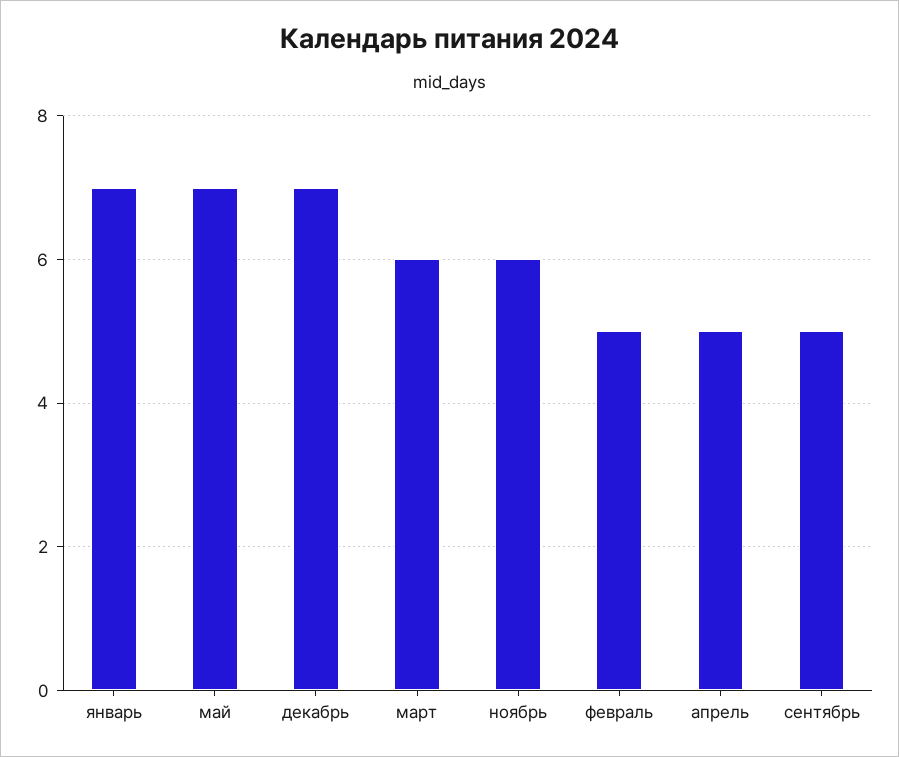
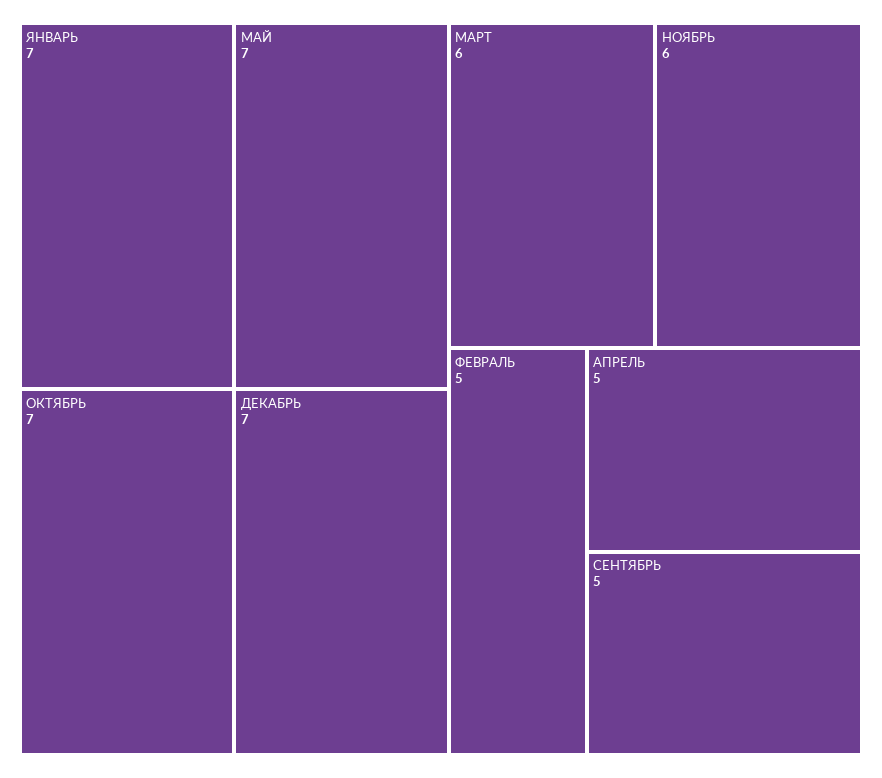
ОКТЯБРЬ: none -> 7

